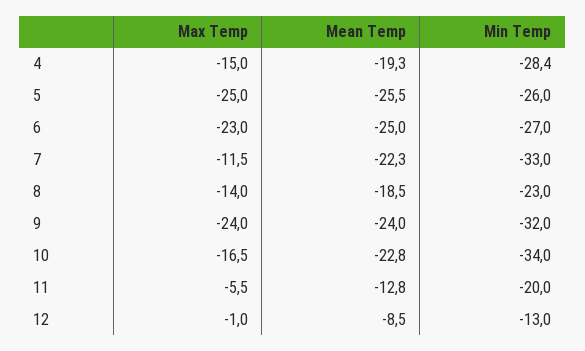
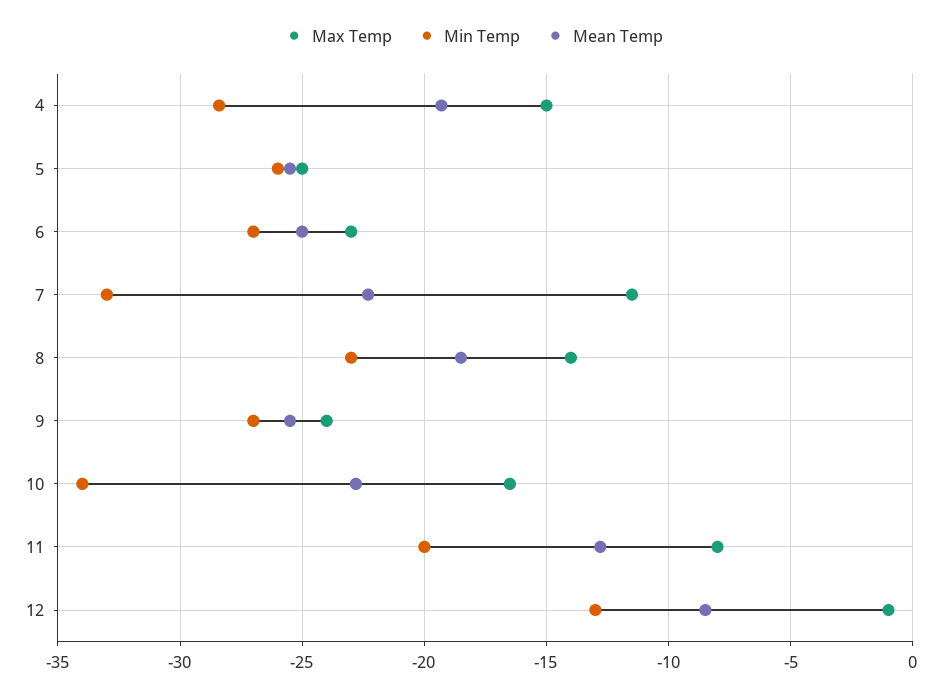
Mean Temp, 9: -24 -> -25.5
Min Temp, 9: -32 -> -27
Max Temp, 11: -5.5 -> -8

